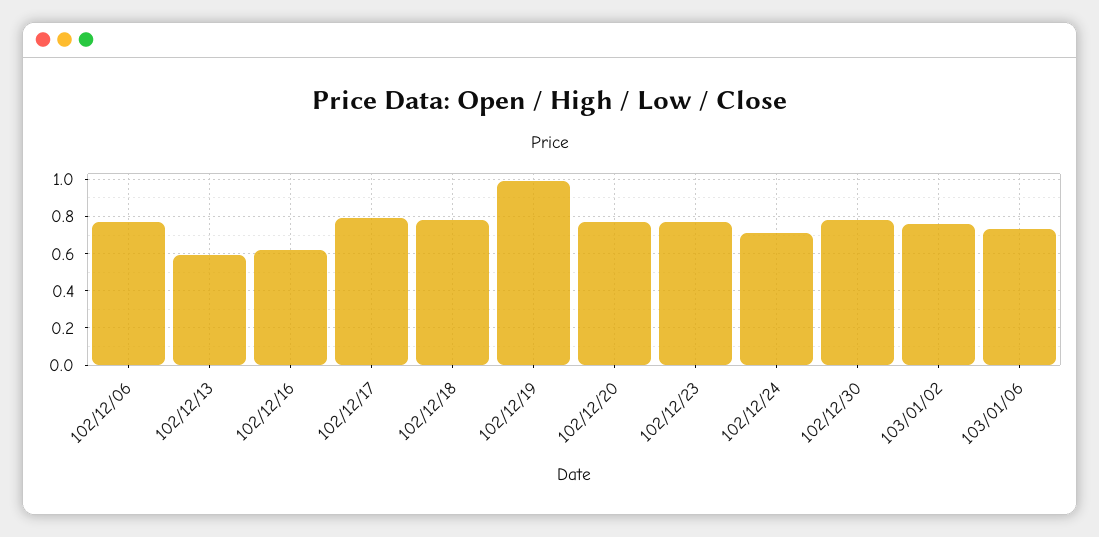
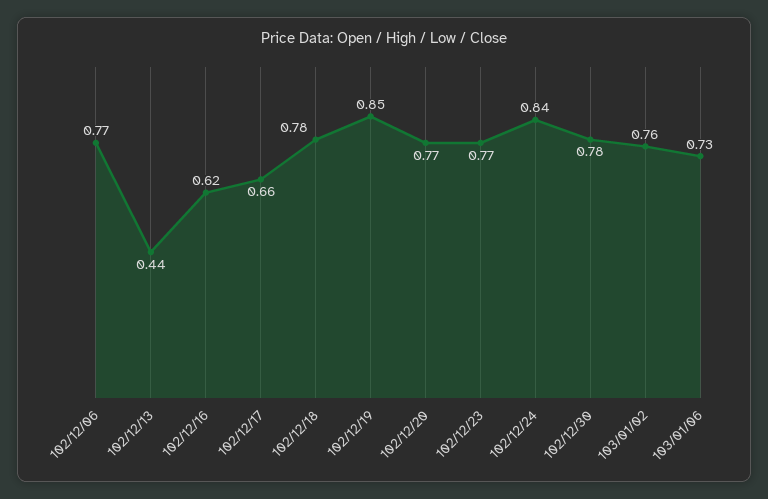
102/12/13: 0.6 -> 0.44
102/12/17: 0.8 -> 0.66
102/12/19: 1 -> 0.85
102/12/24: 0.7 -> 0.84

